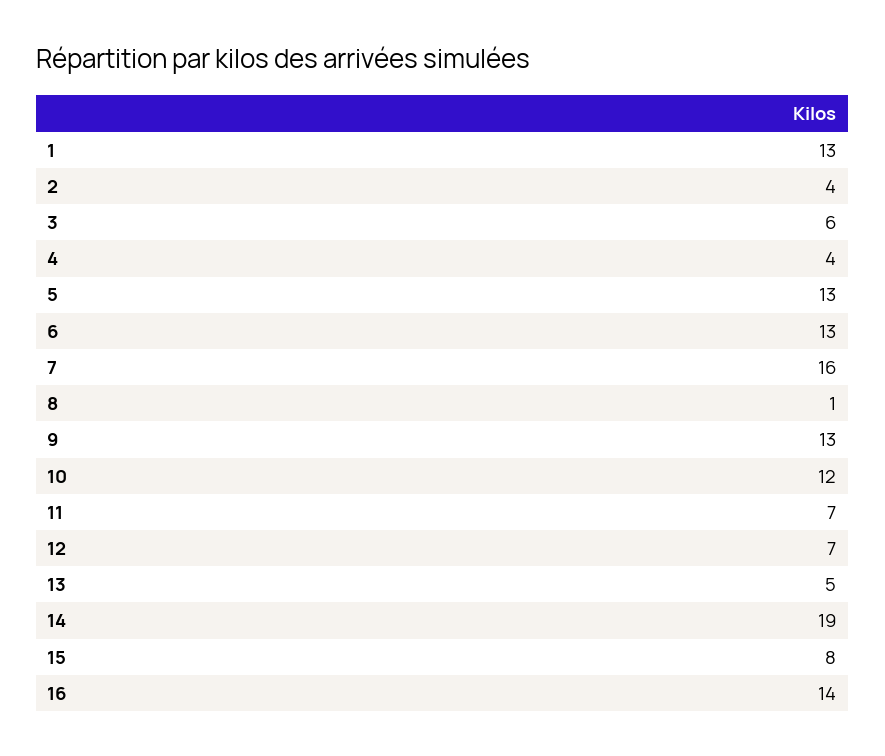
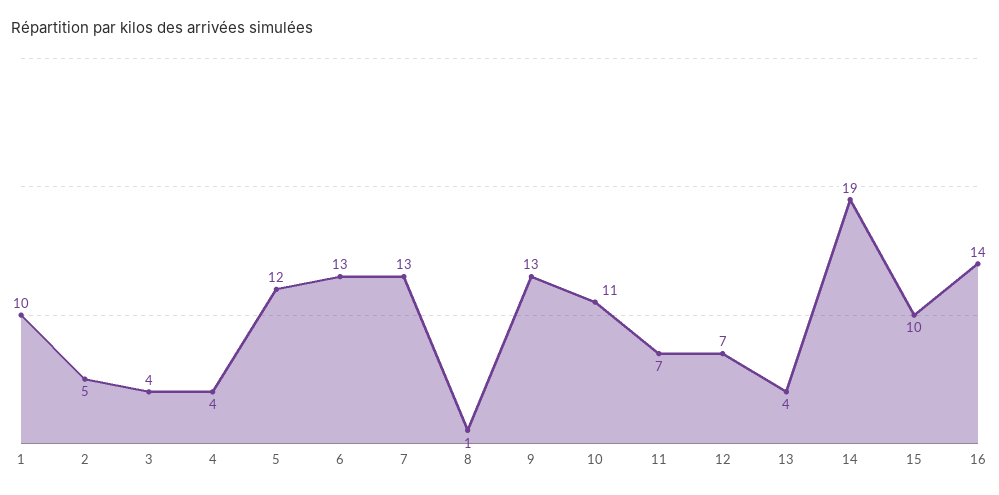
1: 13 -> 10
2: 4 -> 5
3: 6 -> 4
5: 13 -> 12
7: 16 -> 13
10: 12 -> 11
13: 5 -> 4
15: 8 -> 10

